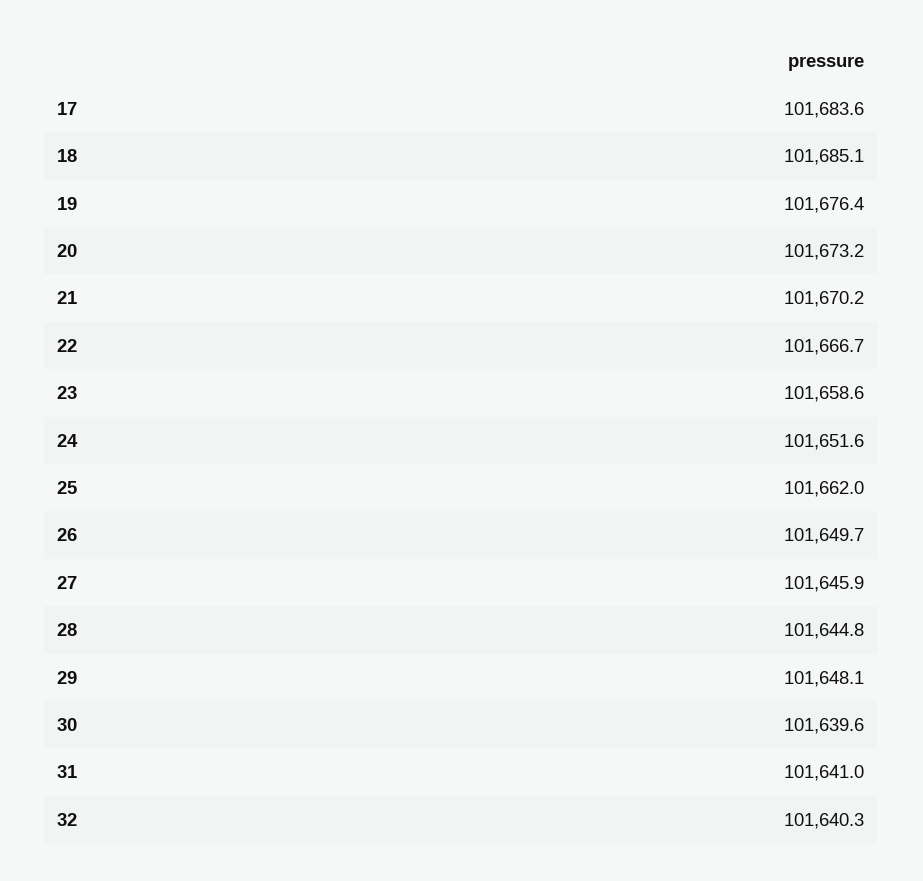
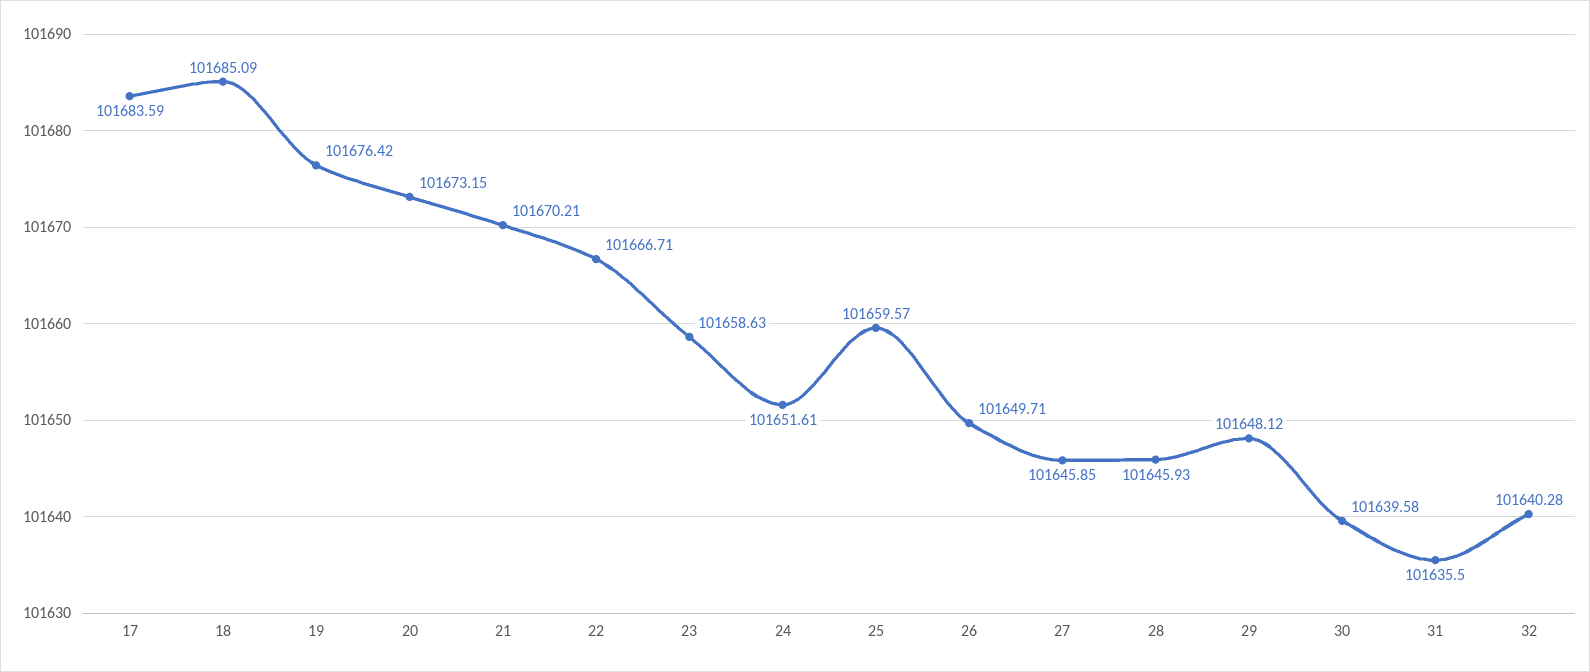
25: 101662 -> 101659.57
28: 101644.8 -> 101645.93
31: 101641 -> 101635.5

